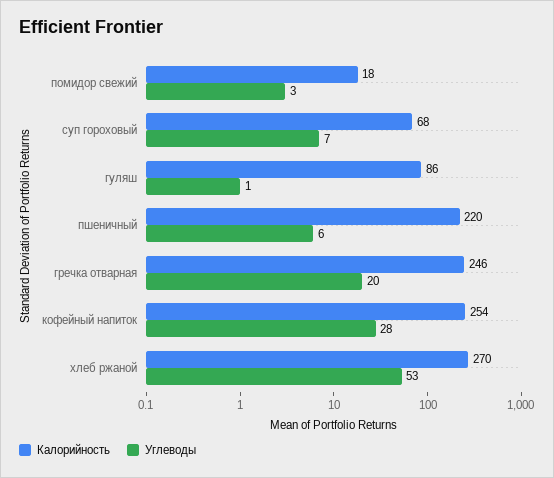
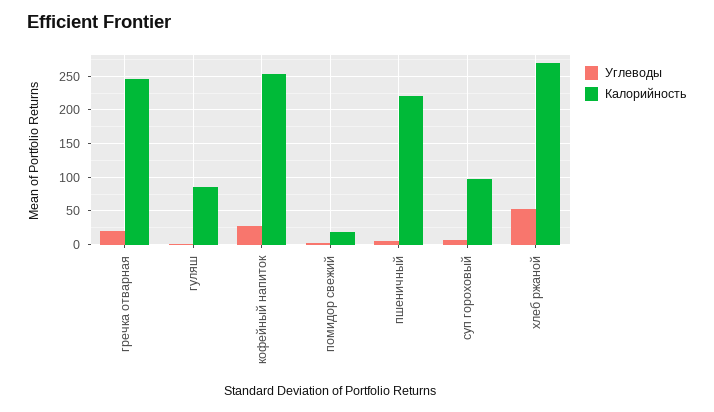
Калорийность, суп гороховый: 68 -> 100

